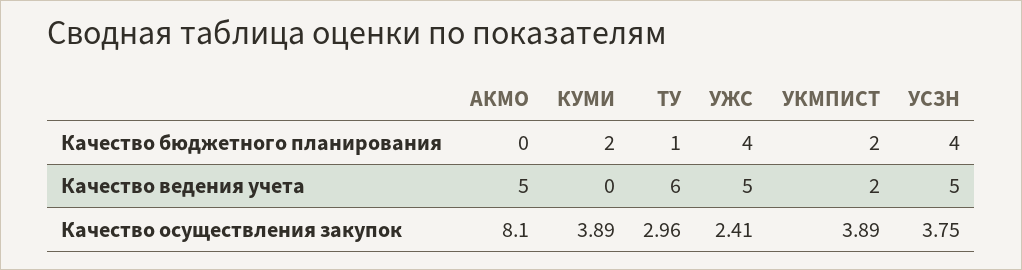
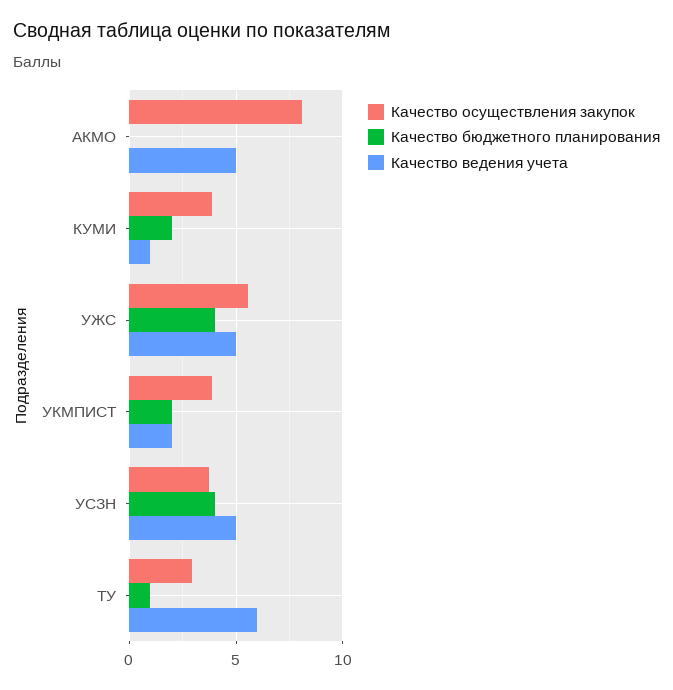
Качество ведения учета, КУМИ: 0 -> 1
Качество осуществления закупок, УЖС: 2.41 -> 5.5

